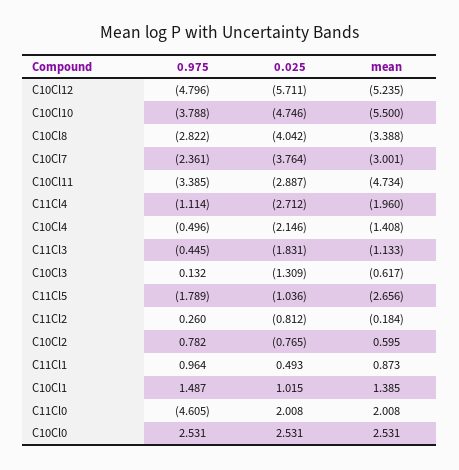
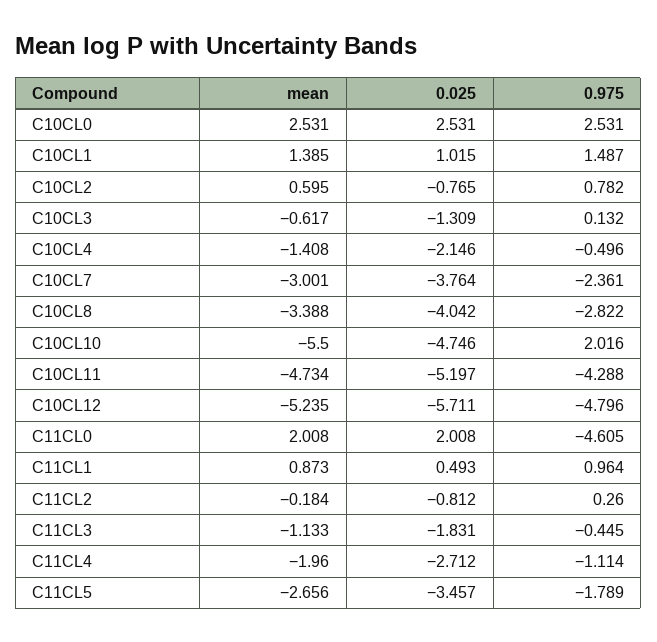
0.975, C10Cl10: -3.788 -> 2.016
0.975, C10Cl11: -3.385 -> -4.288
0.025, C10Cl11: -2.887 -> -5.197
0.025, C11Cl5: -1.036 -> -3.457

